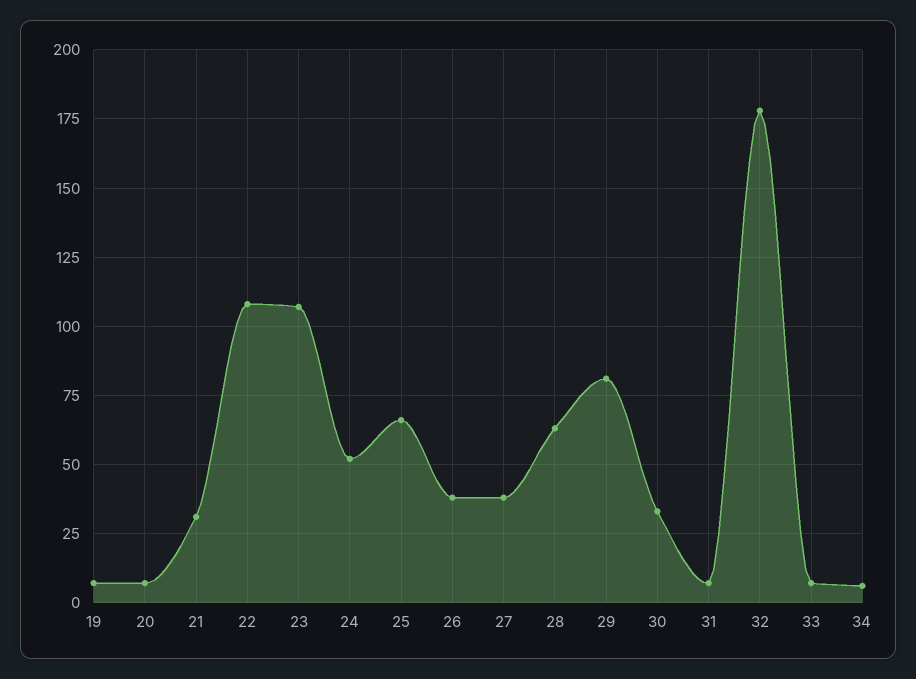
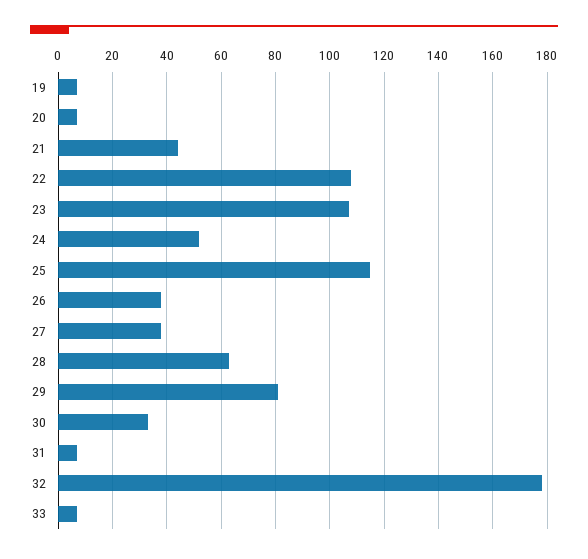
21: 30 -> 45
25: 65 -> 115
34: 5 -> none

